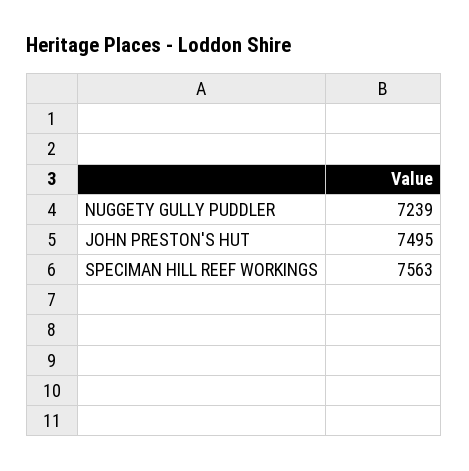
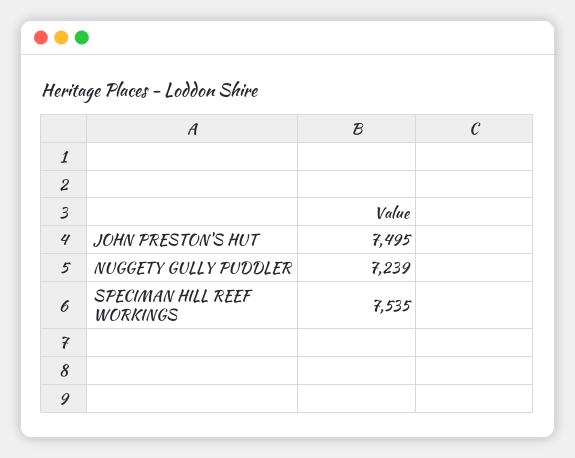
SPECIMAN HILL REEF WORKINGS: 7563 -> 7535

